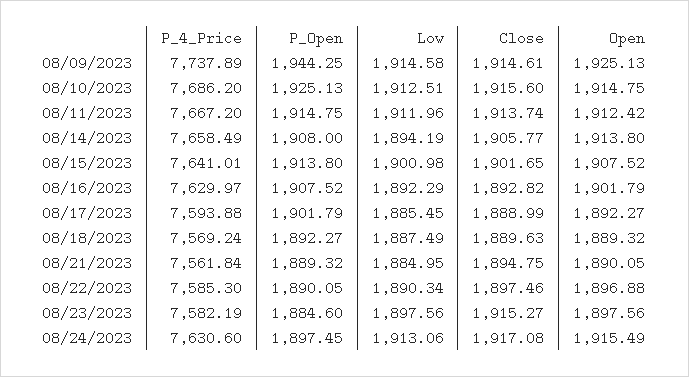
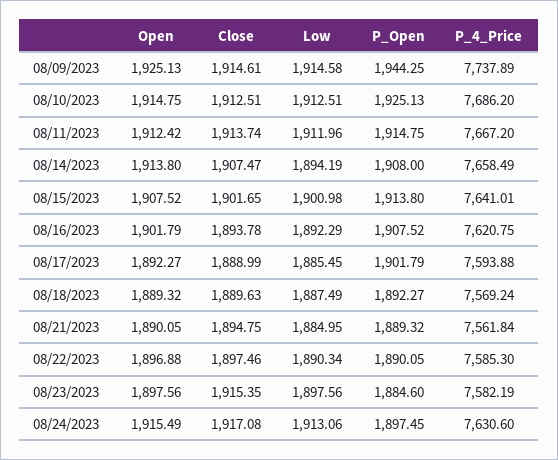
Close, 08/10/2023: 1915.6 -> 1912.51
Close, 08/14/2023: 1905.77 -> 1907.47
P_4_Price, 08/16/2023: 7629.97 -> 7620.75
Close, 08/16/2023: 1892.82 -> 1893.78
Close, 08/23/2023: 1915.27 -> 1915.35

